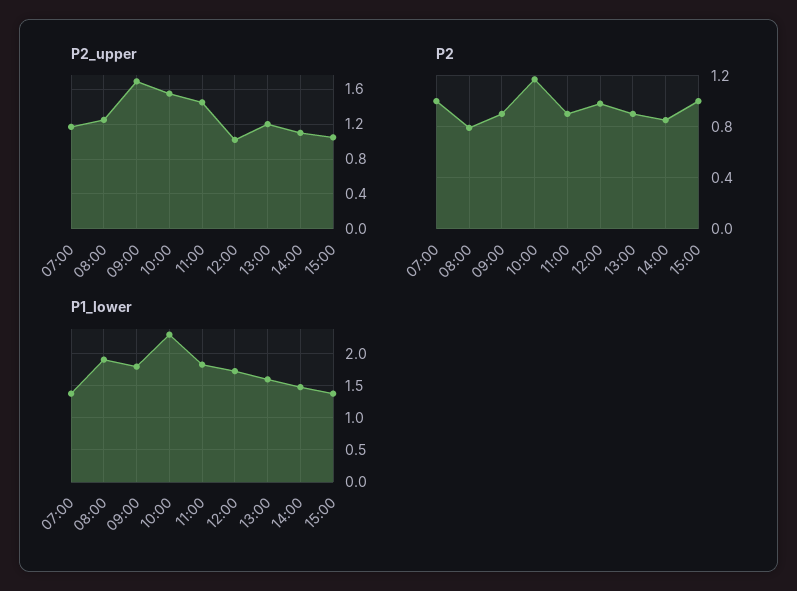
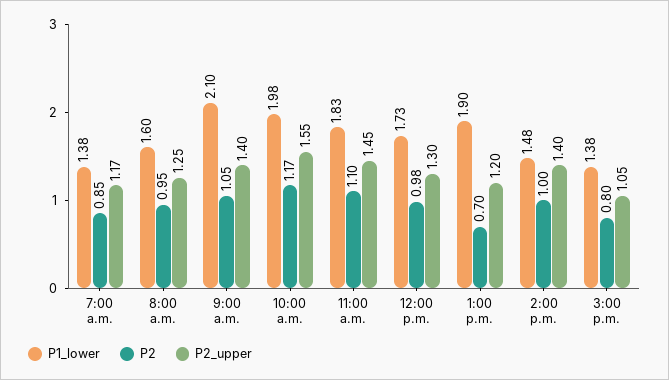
P2_upper, 09:00: 1.7 -> 1.4
P2_upper, 12:00: 1 -> 1.3
P2_upper, 14:00: 1.1 -> 1.4
P2, 07:00: 1 -> 0.85
P2, 08:00: 0.8 -> 0.95
P2, 09:00: 0.9 -> 1.05
P2, 11:00: 0.9 -> 1.1
P2, 13:00: 0.9 -> 0.7
P2, 14:00: 0.85 -> 1
P2, 15:00: 1 -> 0.8
P1_lower, 08:00: 1.9 -> 1.6
P1_lower, 09:00: 1.8 -> 2.1
P1_lower, 10:00: 2.3 -> 1.98
P1_lower, 13:00: 1.6 -> 1.9

